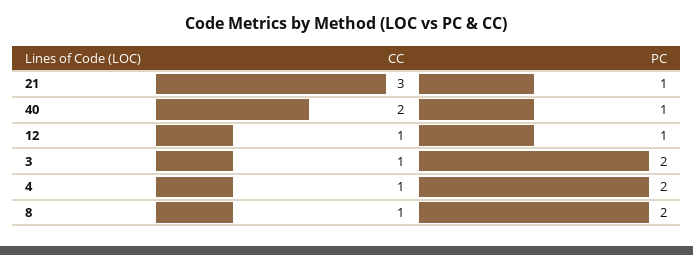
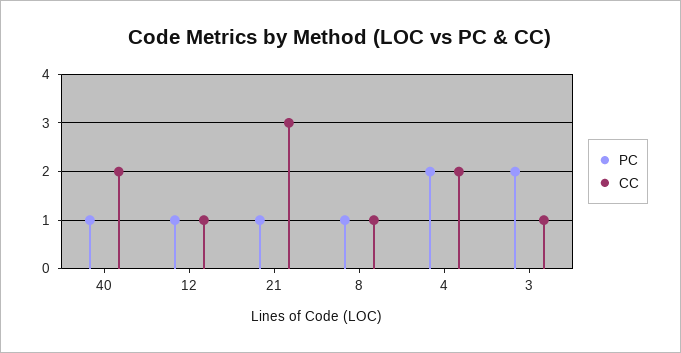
CC, 4: 1 -> 2
PC, 8: 2 -> 1

